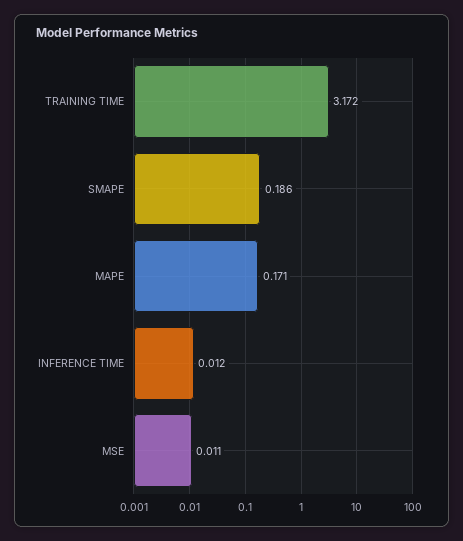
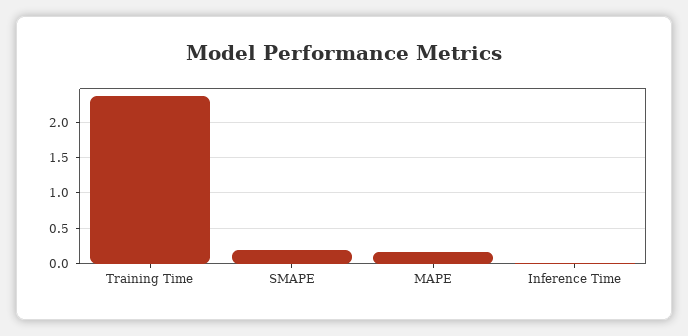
TRAINING TIME: 3.172 -> 2.4
MSE: 0.011 -> none

